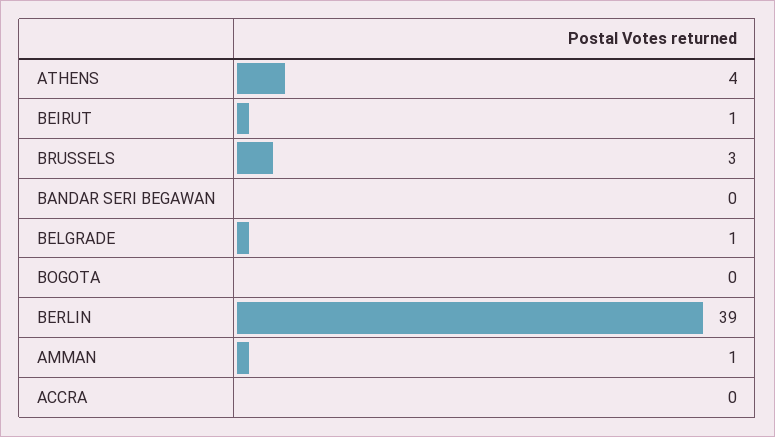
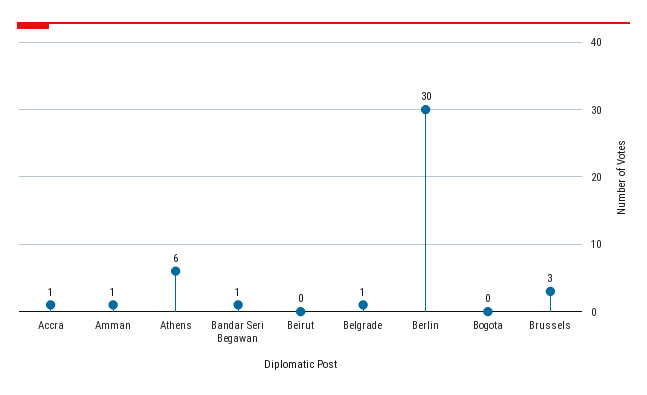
ATHENS: 4 -> 6
BEIRUT: 1 -> 0
BANDAR SERI BEGAWAN: 0 -> 1
BERLIN: 39 -> 30
ACCRA: 0 -> 1

